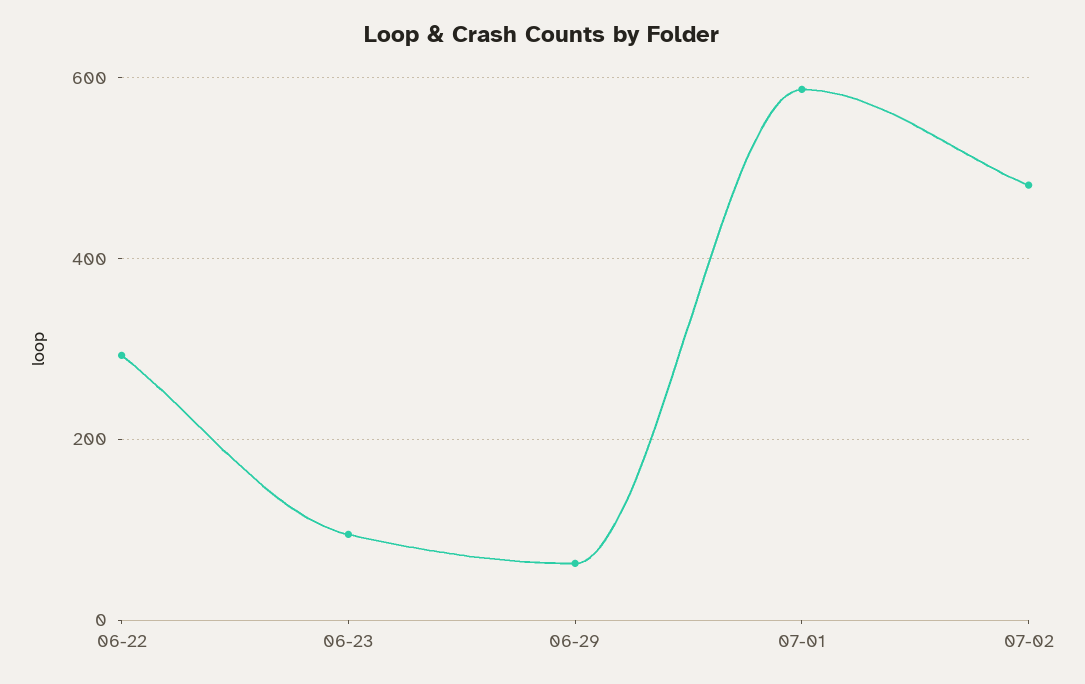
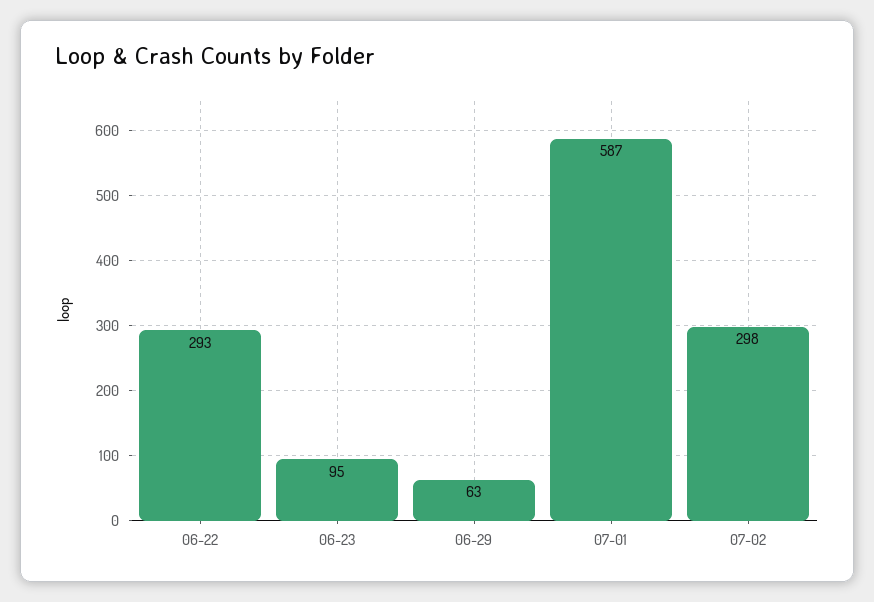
07-02: 480 -> 298

